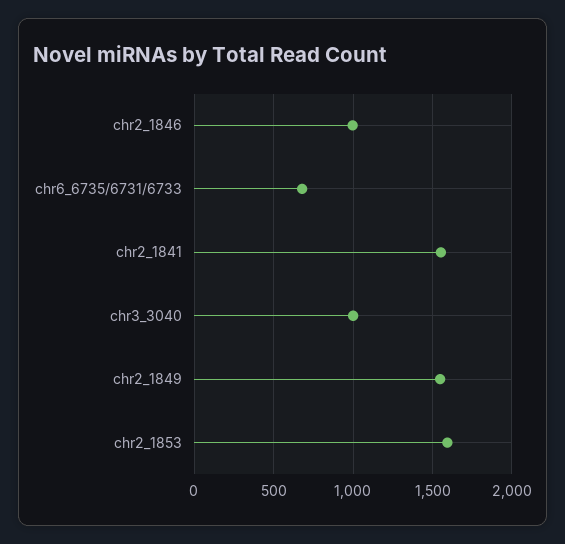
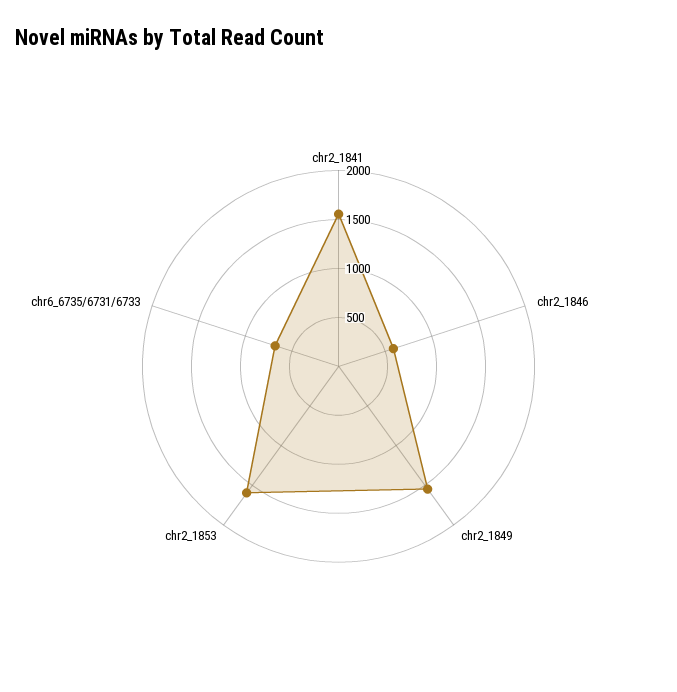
chr2_1846: 1000 -> 600
chr3_3040: 1000 -> none

